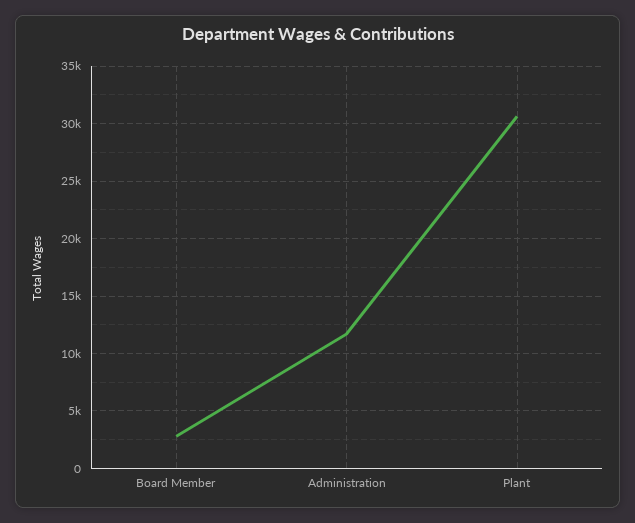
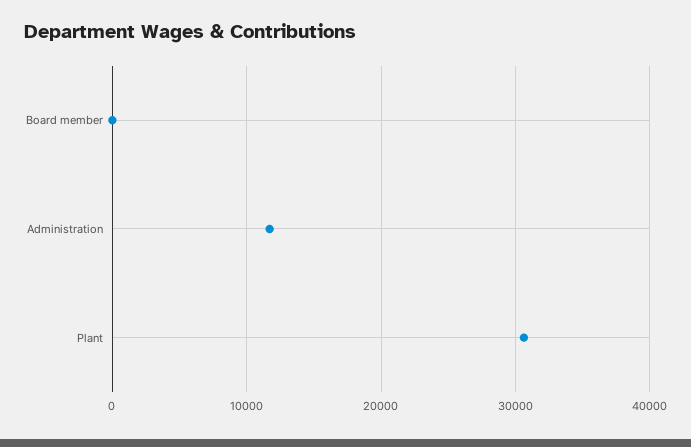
Board Member: 3000 -> 0

